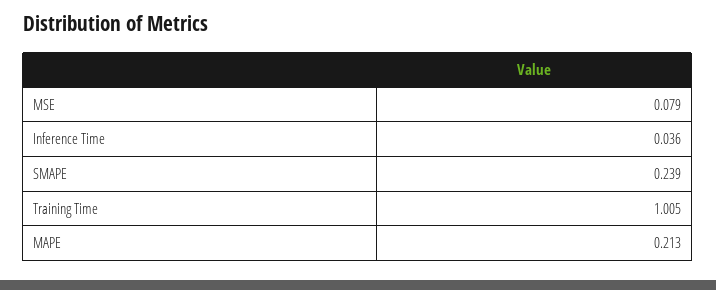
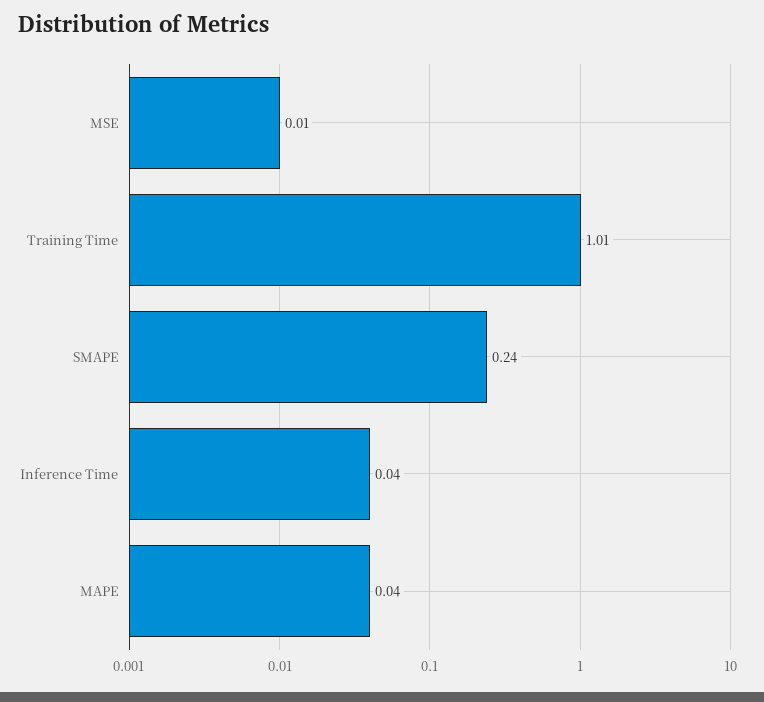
MSE: 0.079 -> 0.01
MAPE: 0.213 -> 0.04

